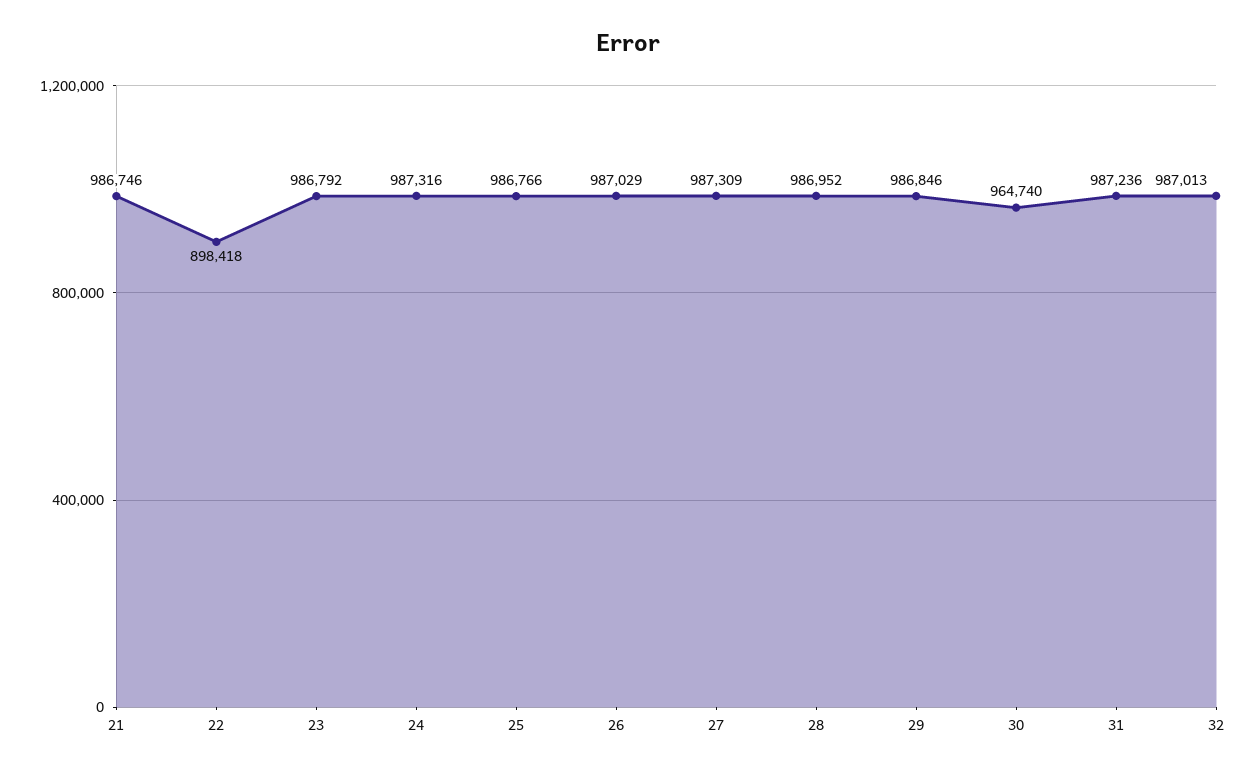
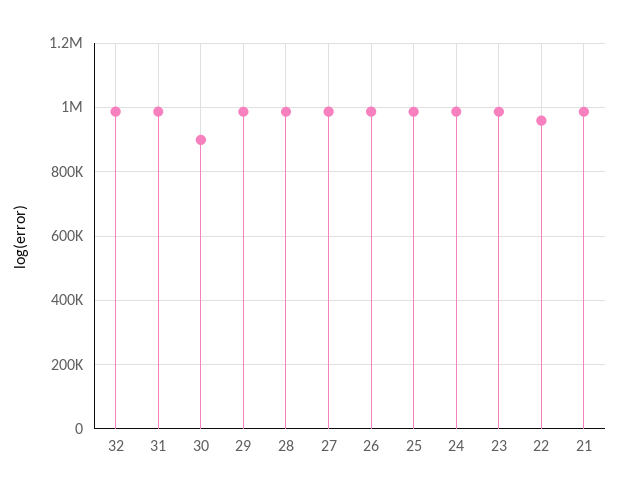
22: 898418 -> 960000
30: 964740 -> 900000

